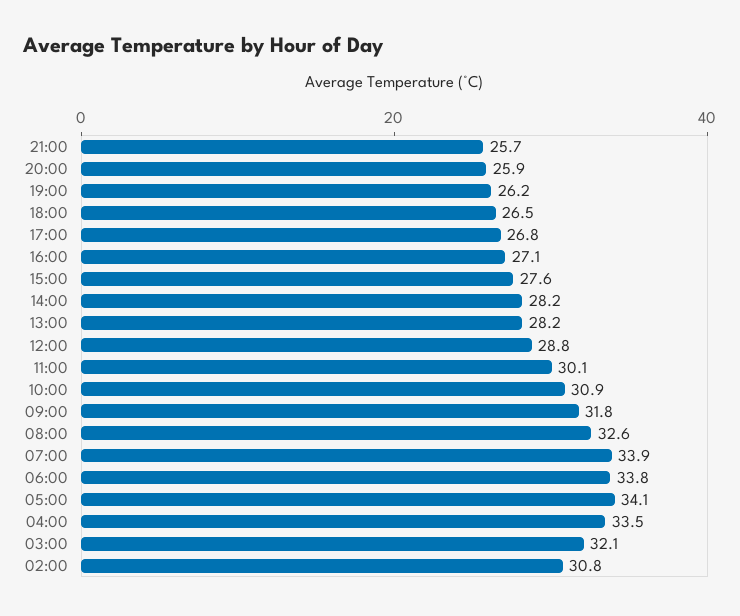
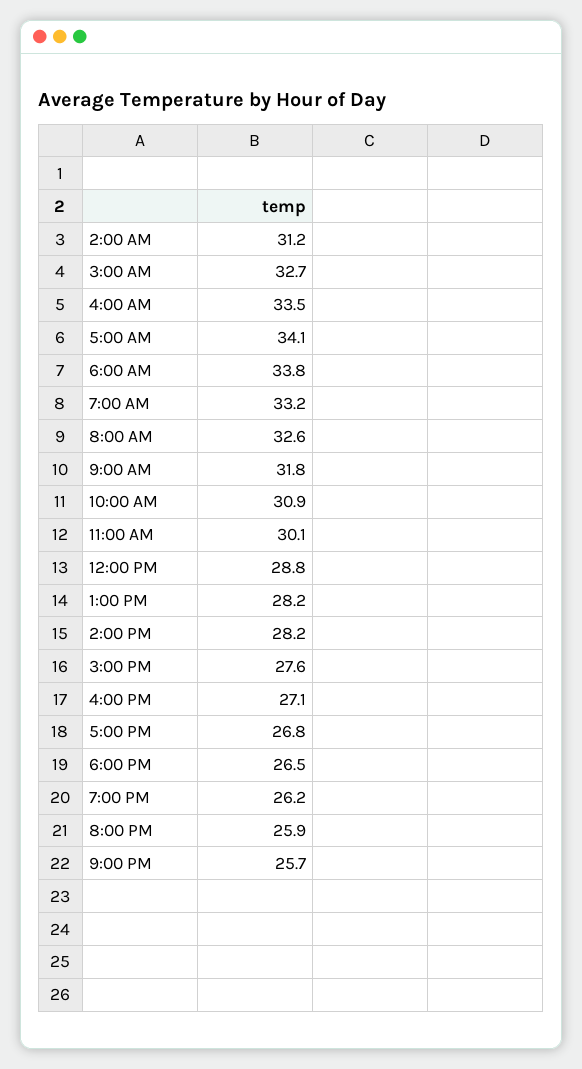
07:00: 33.9 -> 33.2
03:00: 32.1 -> 32.7
02:00: 30.8 -> 31.2

